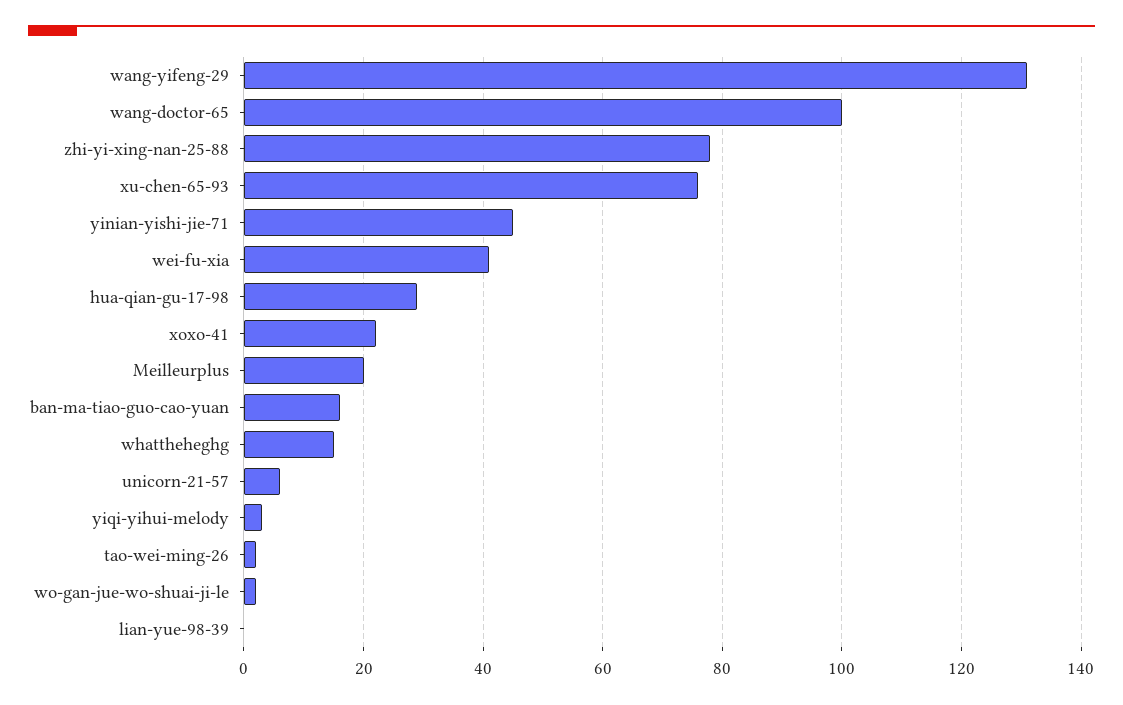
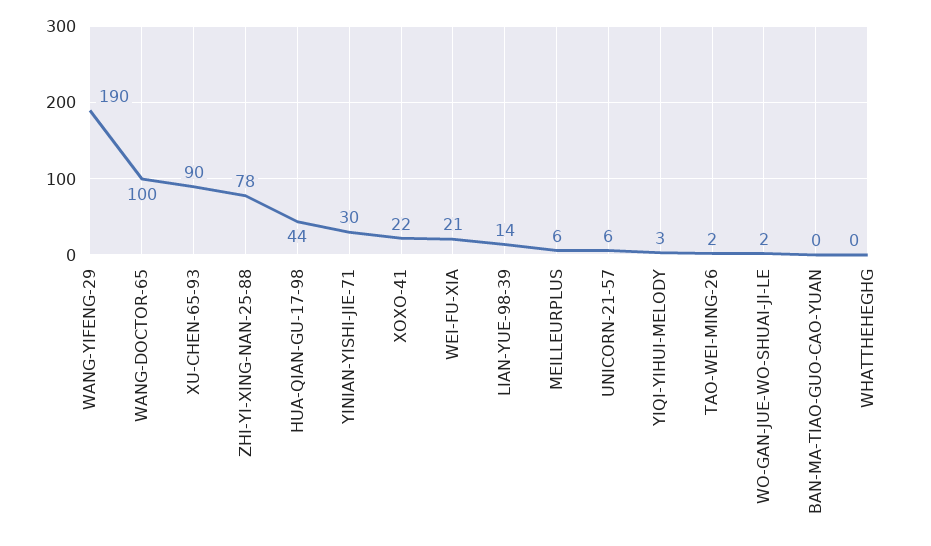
wang-yifeng-29: 130 -> 190
xu-chen-65-93: 75 -> 90
yinian-yishi-jie-71: 45 -> 30
wei-fu-xia: 40 -> 21
hua-qian-gu-17-98: 30 -> 44
Meilleurplus: 20 -> 6
ban-ma-tiao-guo-cao-yuan: 15 -> 0
whattheheghg: 15 -> 0
lian-yue-98-39: 0 -> 14

